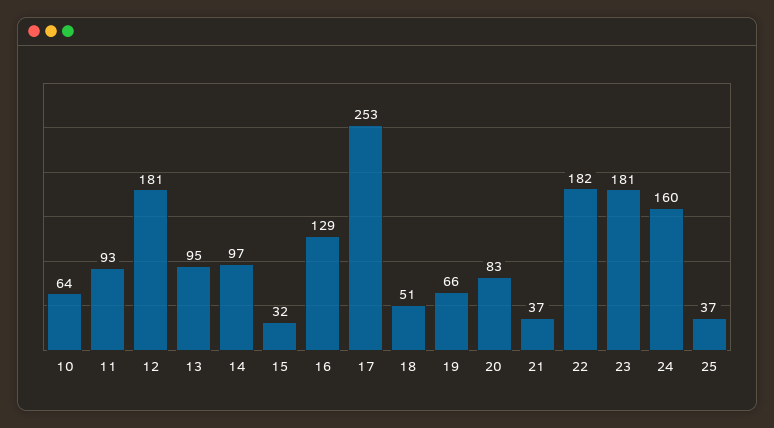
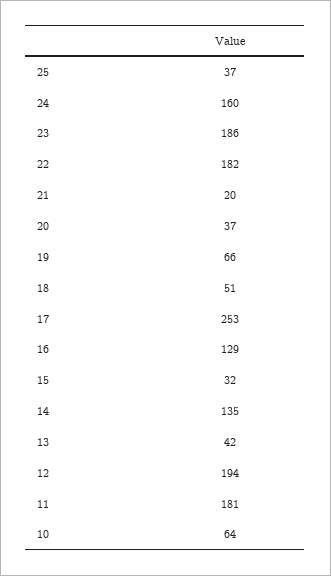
11: 93 -> 181
12: 181 -> 194
13: 95 -> 42
14: 97 -> 135
20: 83 -> 37
21: 37 -> 20
23: 181 -> 186

